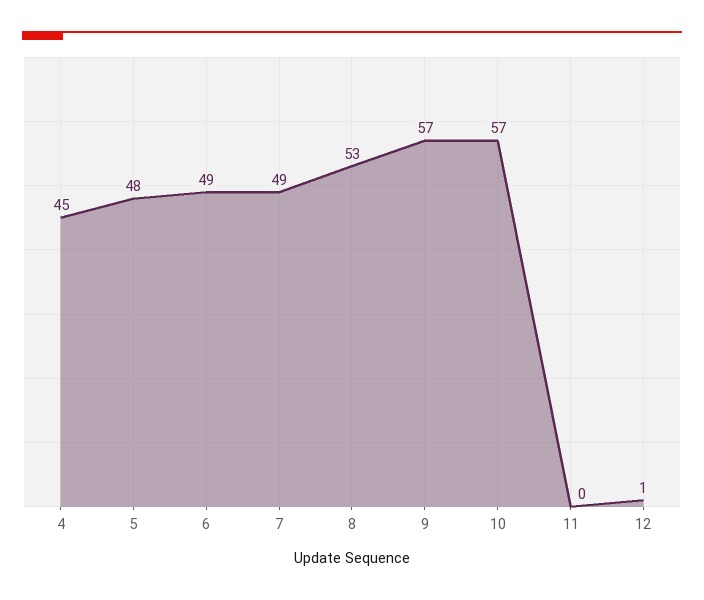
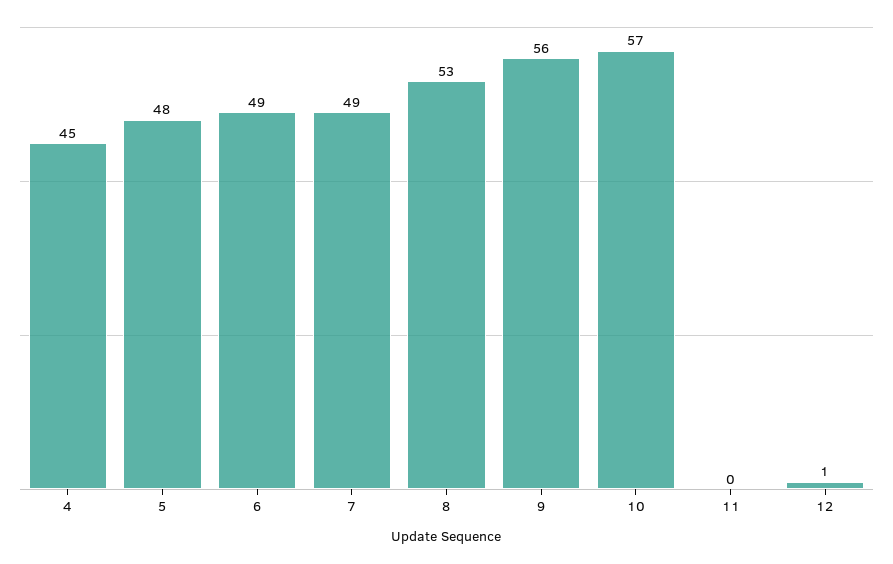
9: 57 -> 56

